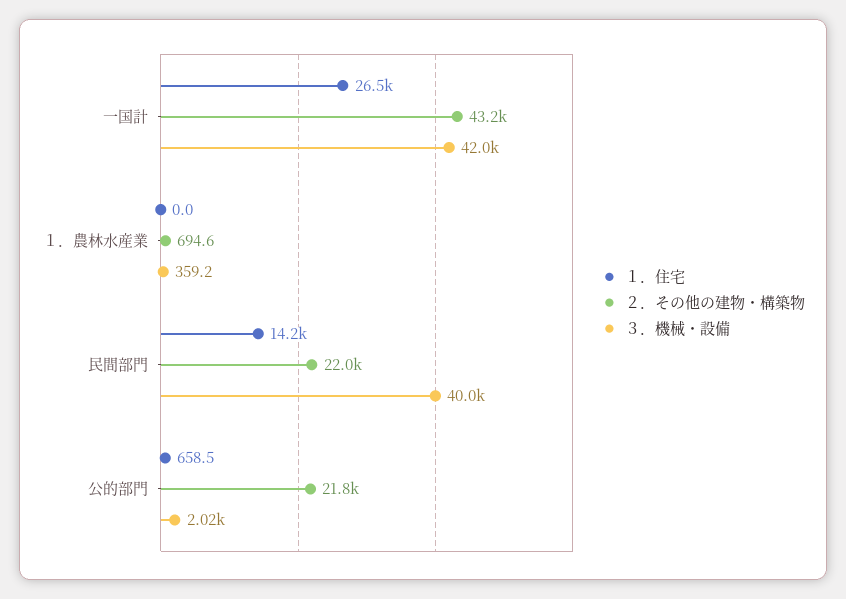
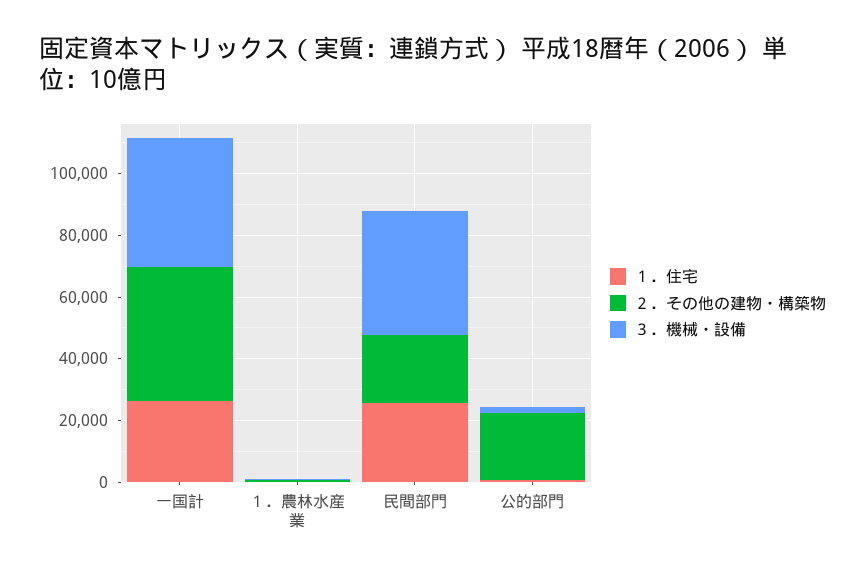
１．住宅, 民間部門: 14200 -> 25000

